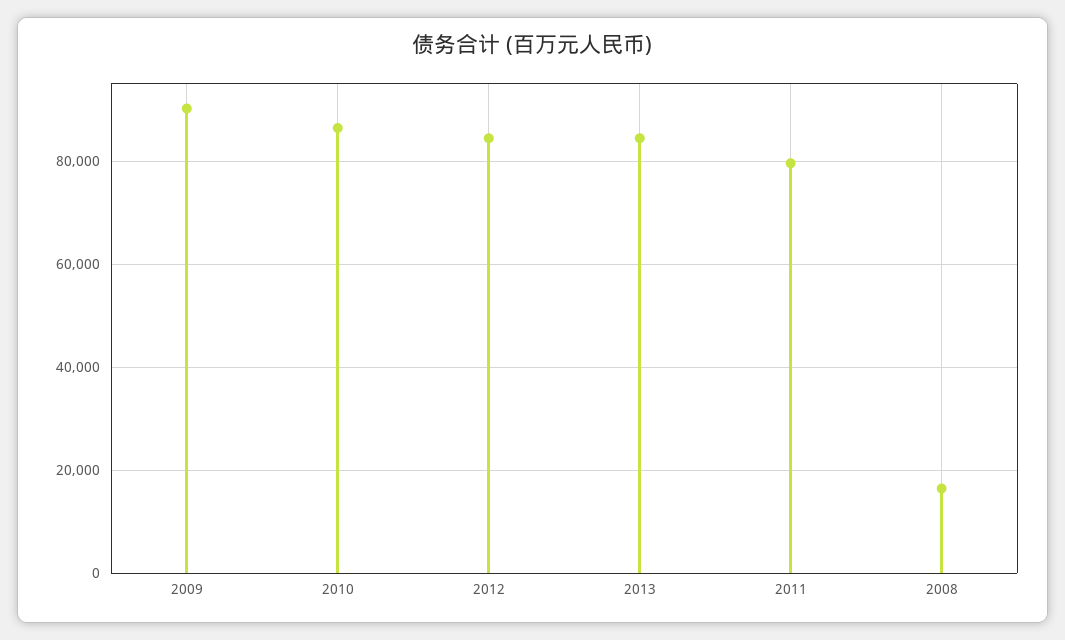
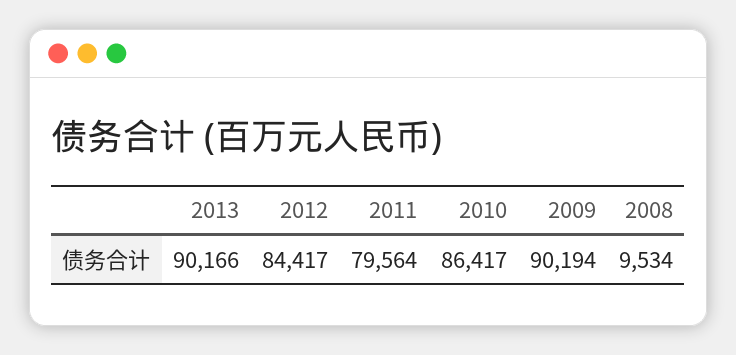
2013: 84000 -> 90166
2008: 16000 -> 9534

